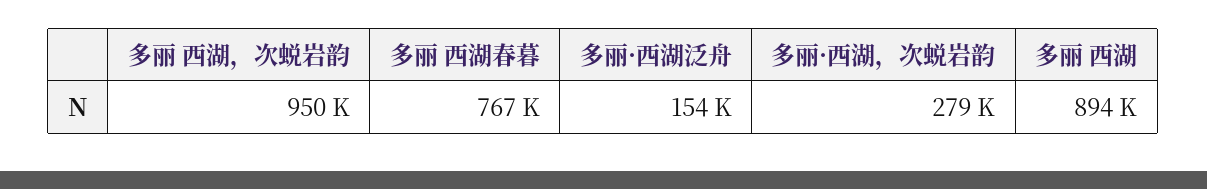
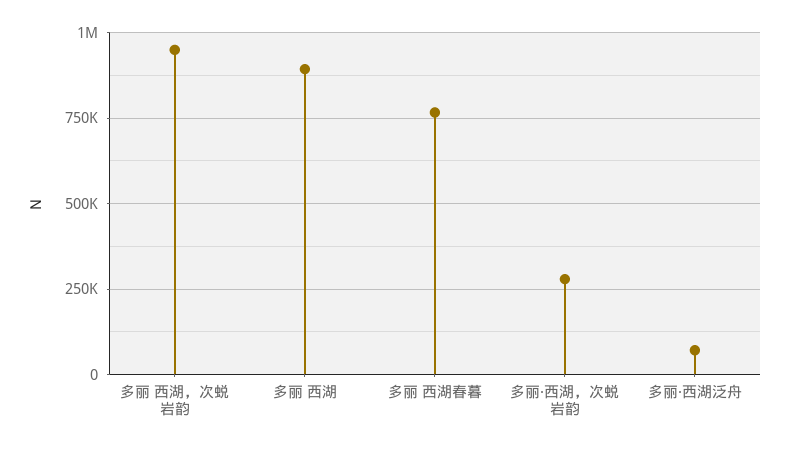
多丽·西湖泛舟: 154000 -> 75000

